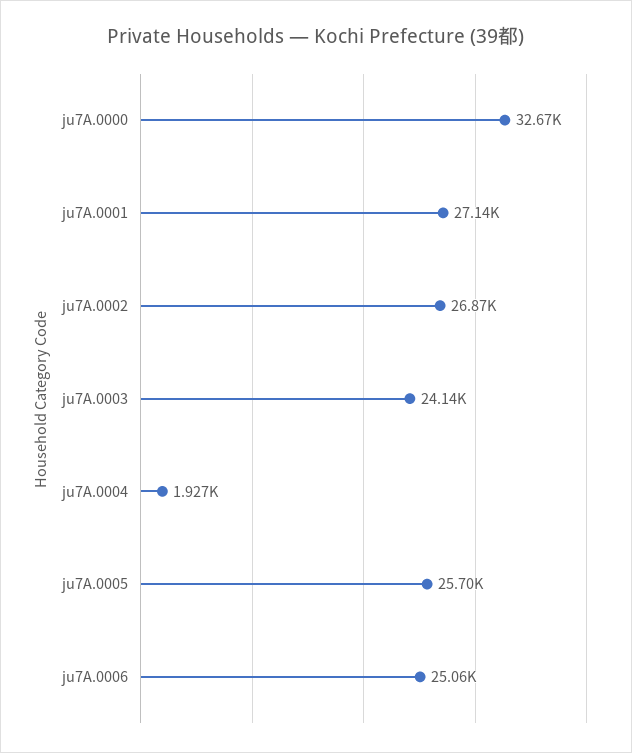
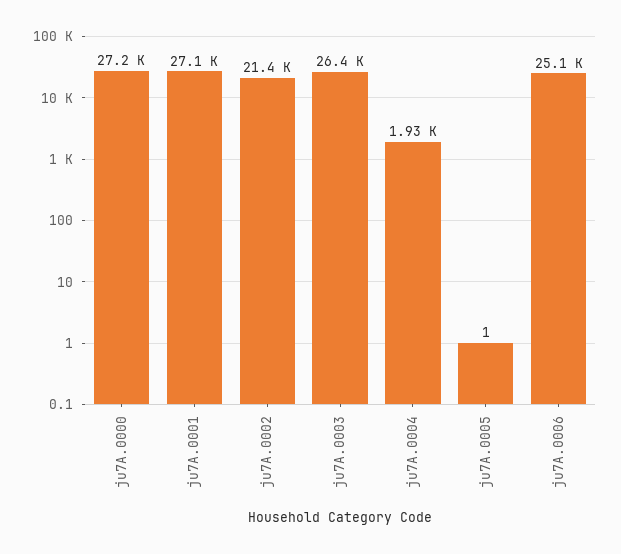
ju7A.0000: 32670 -> 27200
ju7A.0002: 26870 -> 21400
ju7A.0003: 24140 -> 26400
ju7A.0005: 25700 -> 1

